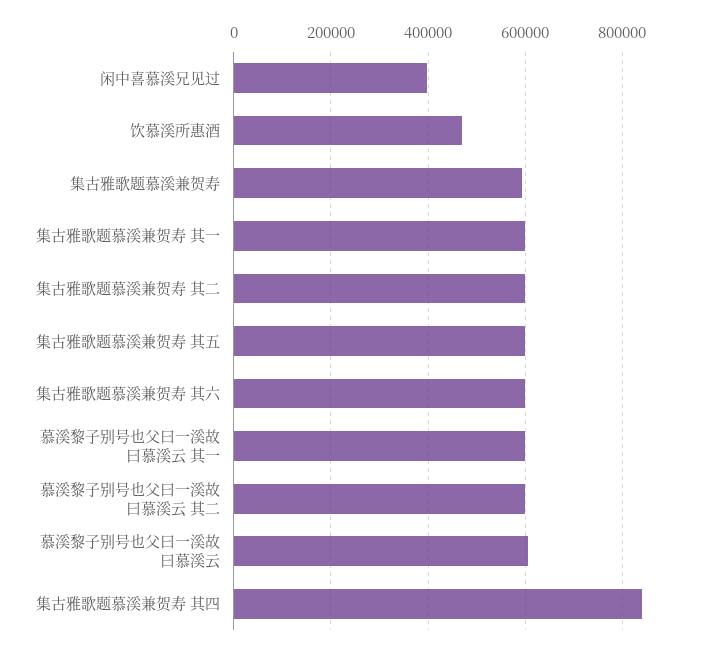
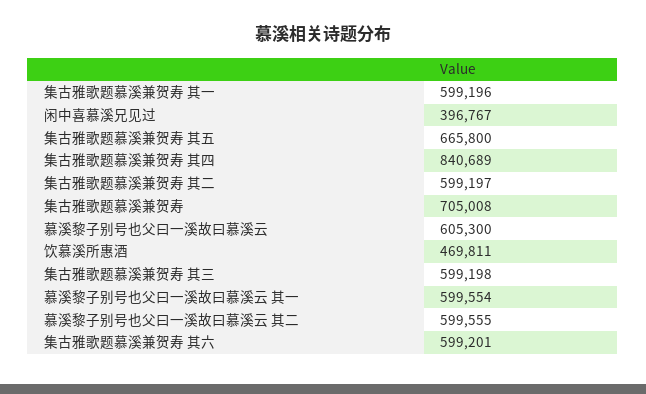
集古雅歌题慕溪兼贺寿: 600000 -> 705008
集古雅歌题慕溪兼贺寿 其五: 600000 -> 665800
集古雅歌题慕溪兼贺寿 其三: none -> 599198

